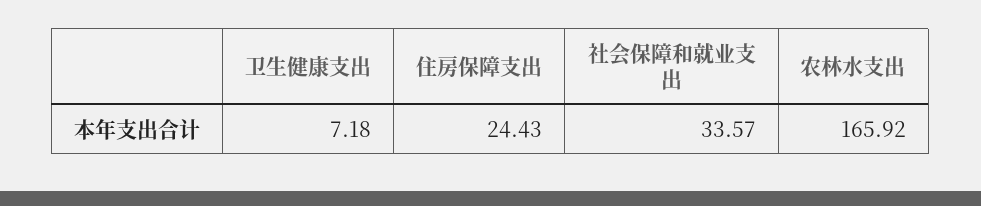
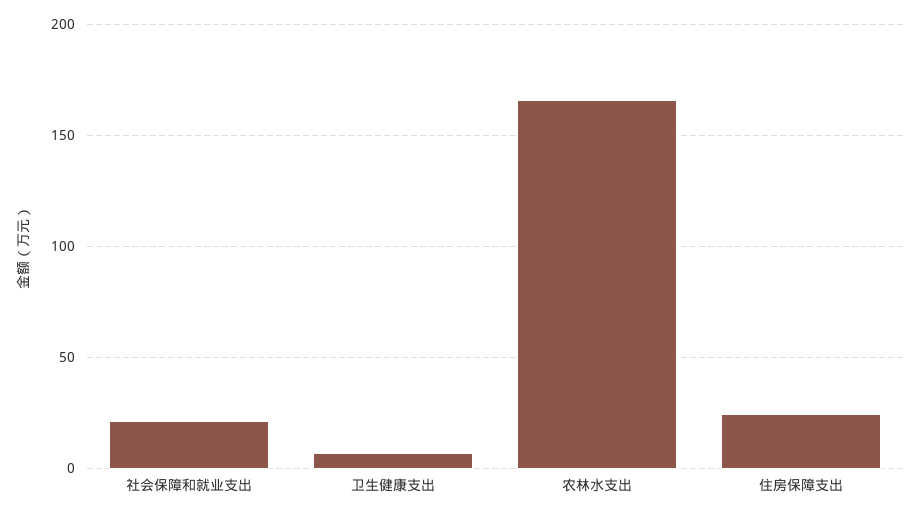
社会保障和就业支出: 33.57 -> 20

